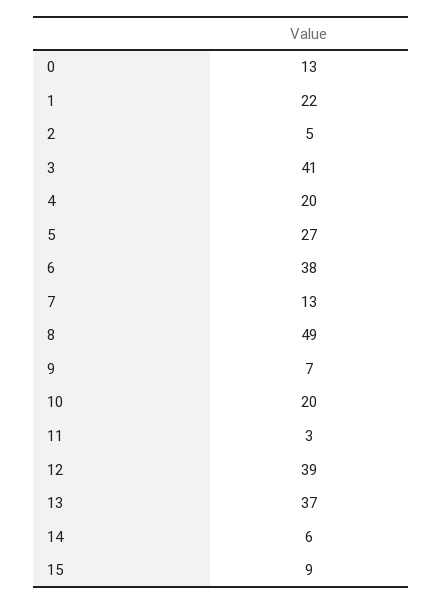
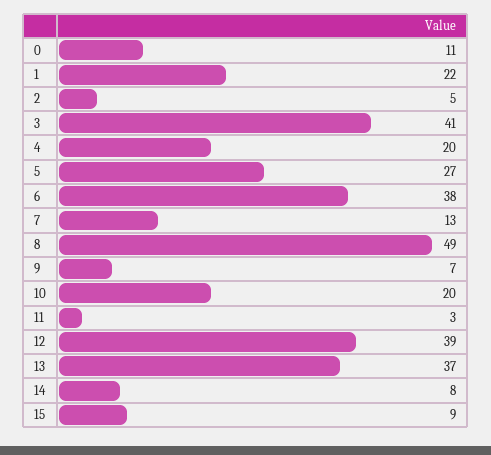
0: 13 -> 11
14: 6 -> 8

